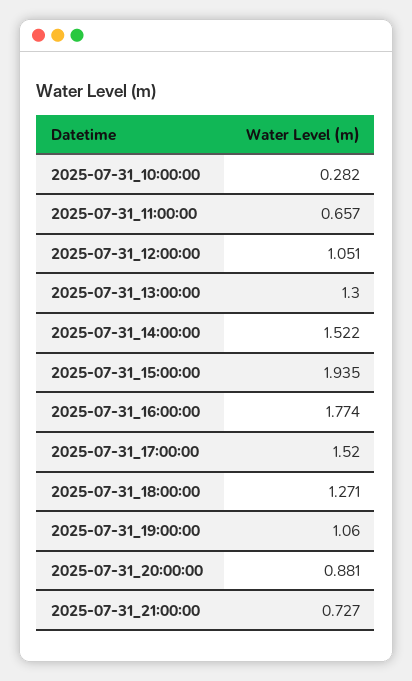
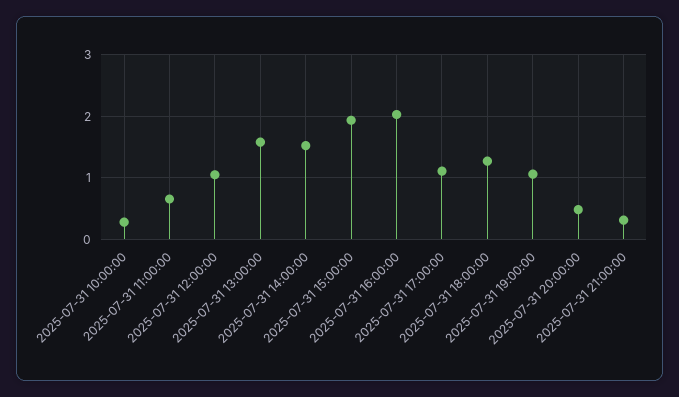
2025-07-31_13:00:00: 1.3 -> 1.6
2025-07-31_16:00:00: 1.774 -> 2
2025-07-31_17:00:00: 1.52 -> 1.1
2025-07-31_20:00:00: 0.881 -> 0.5
2025-07-31_21:00:00: 0.727 -> 0.3

